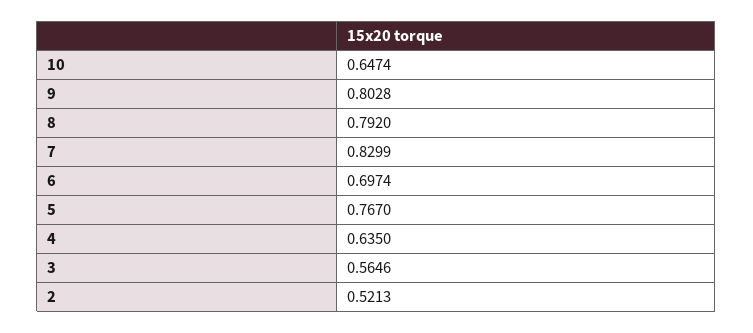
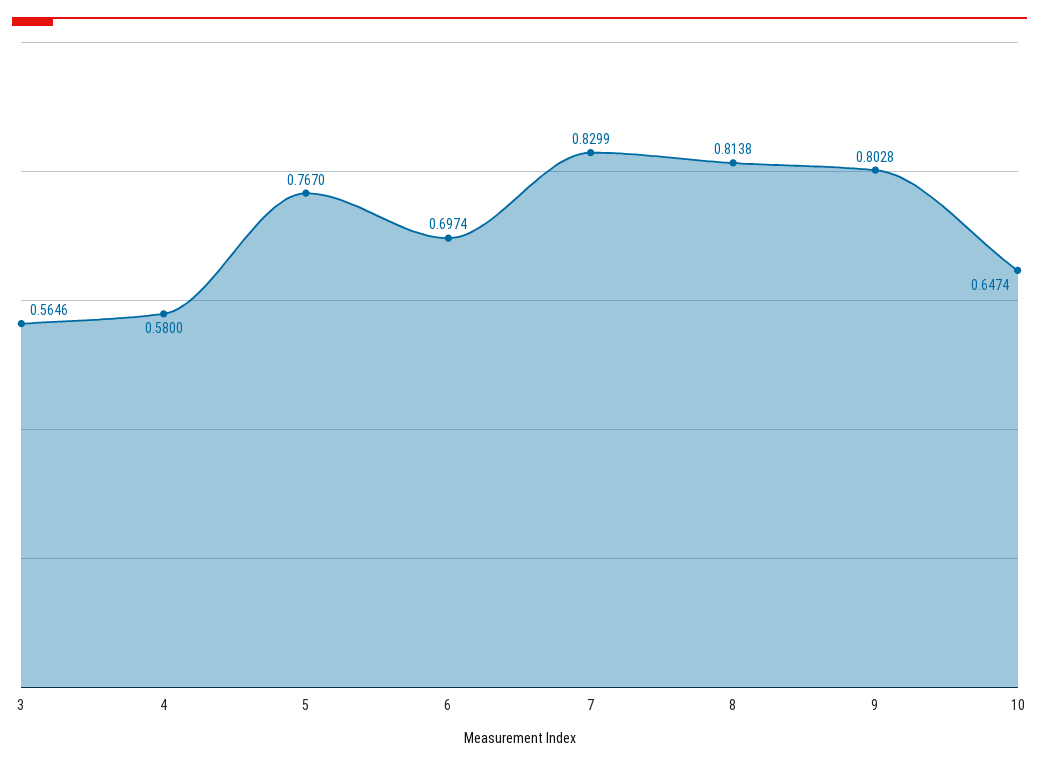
8: 0.792 -> 0.8138
4: 0.635 -> 0.58
2: 0.5213 -> none

